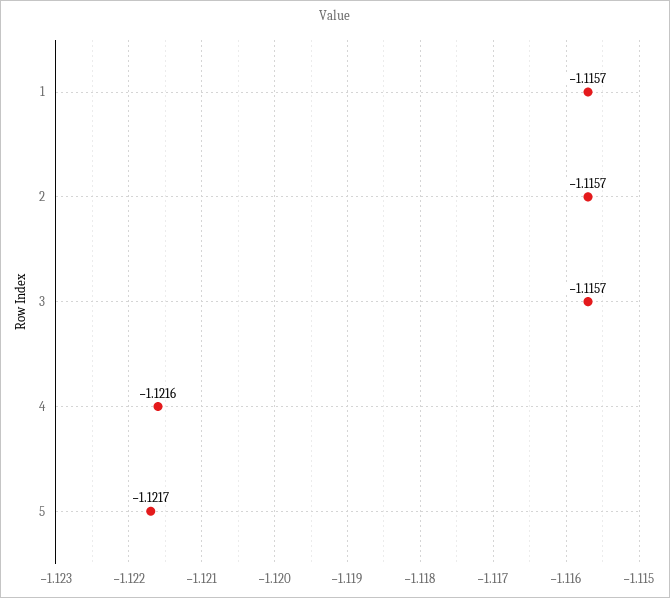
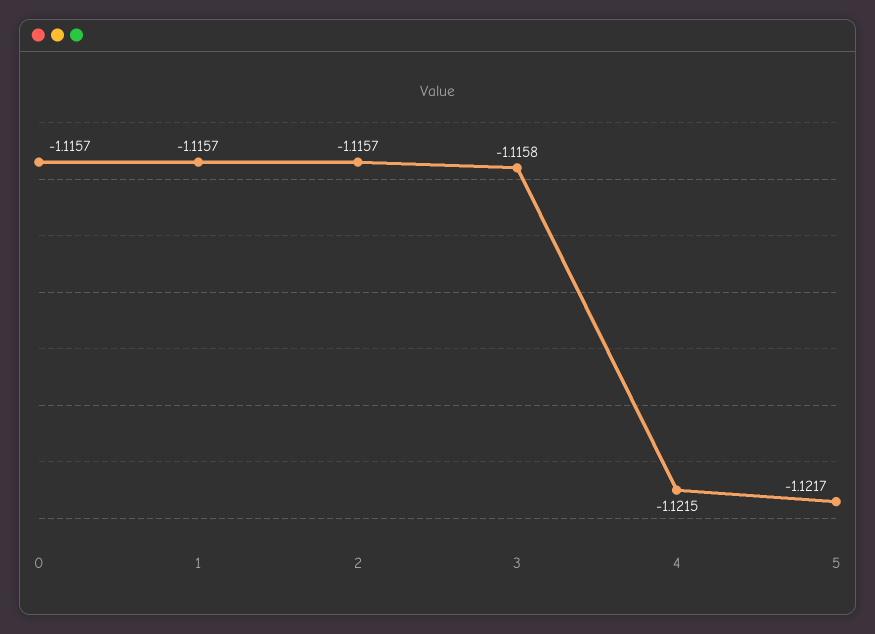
3: -1.1157 -> -1.1158
4: -1.1216 -> -1.1215
0: none -> -1.1157

